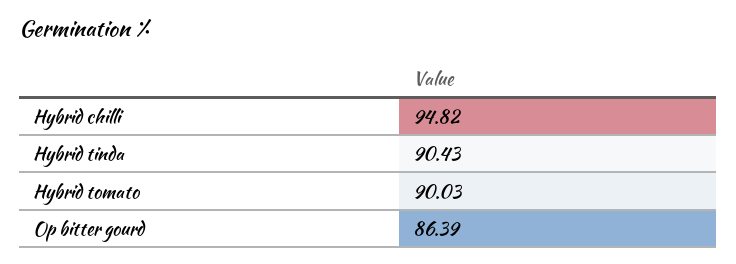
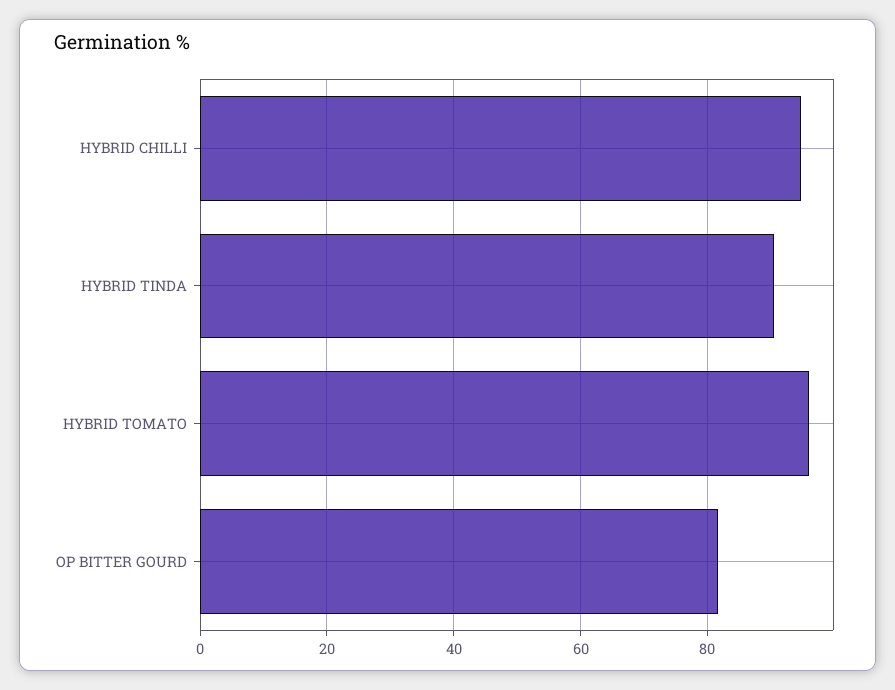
Hybrid tomato: 90.03 -> 96
Op bitter gourd: 86.39 -> 82

